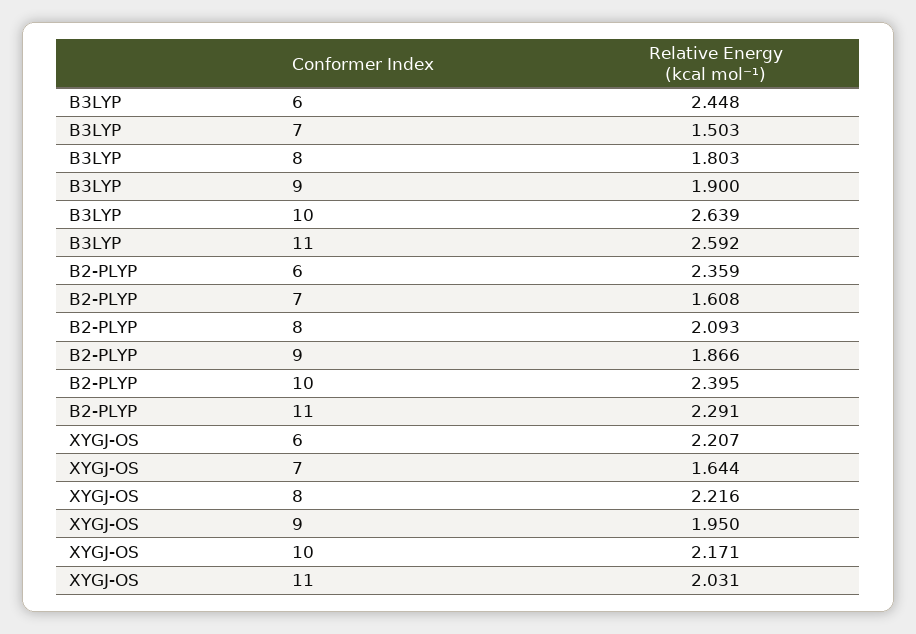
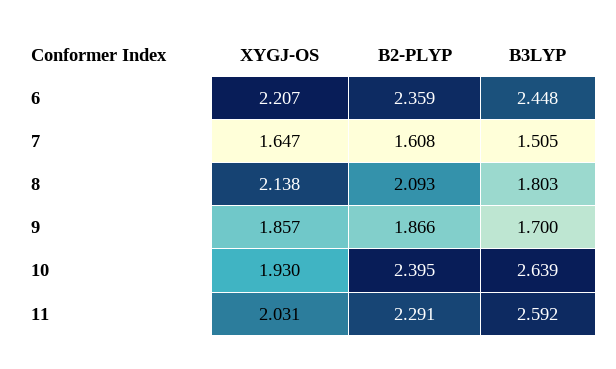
B3LYP, 7: 1.503 -> 1.505
B3LYP, 9: 1.9 -> 1.7
XYGJ-OS, 7: 1.644 -> 1.647
XYGJ-OS, 8: 2.216 -> 2.138
XYGJ-OS, 9: 1.95 -> 1.857
XYGJ-OS, 10: 2.171 -> 1.93

